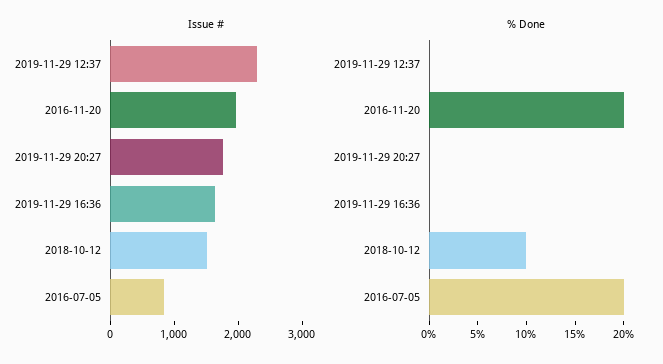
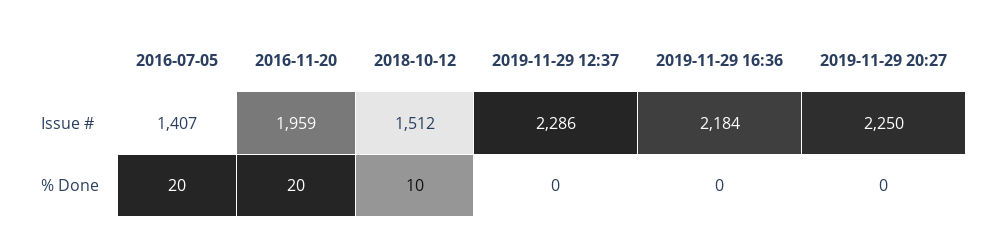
Issue #, 2019-11-29 20:27: 1800 -> 2250
Issue #, 2019-11-29 16:36: 1600 -> 2184
Issue #, 2016-07-05: 800 -> 1407

